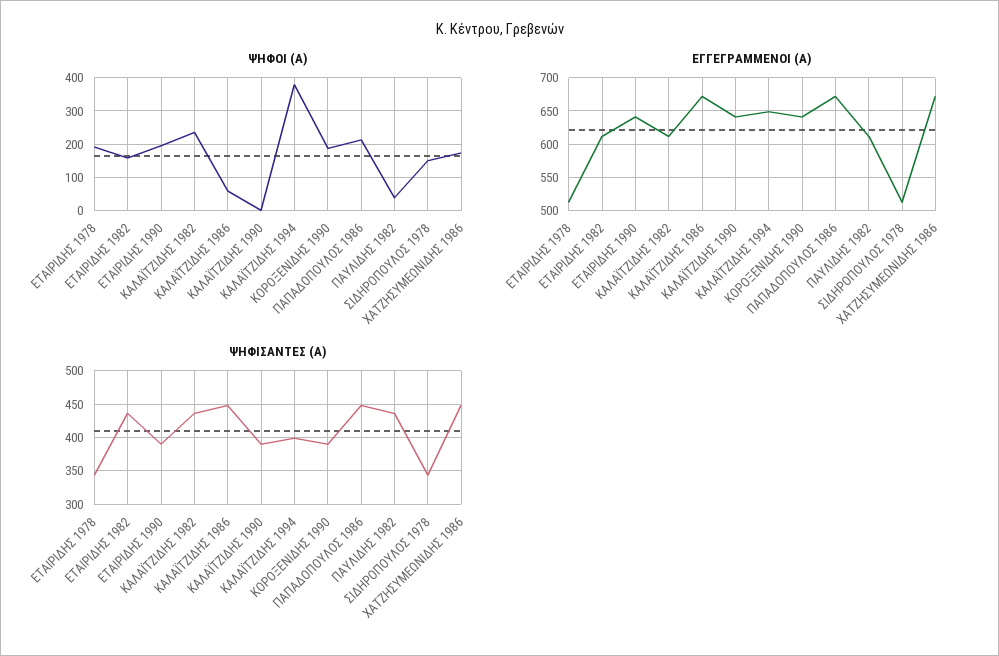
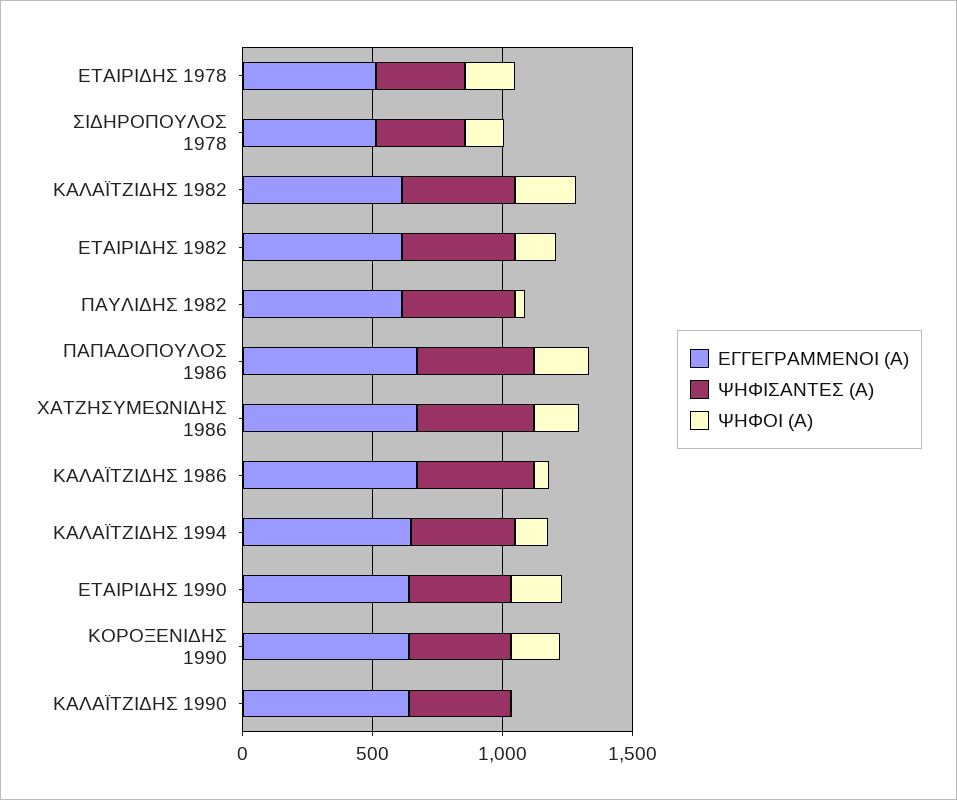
ΨΗΦΟΙ (Α), ΚΑΛΑΪΤΖΙΔΗΣ 1994: 380 -> 100

